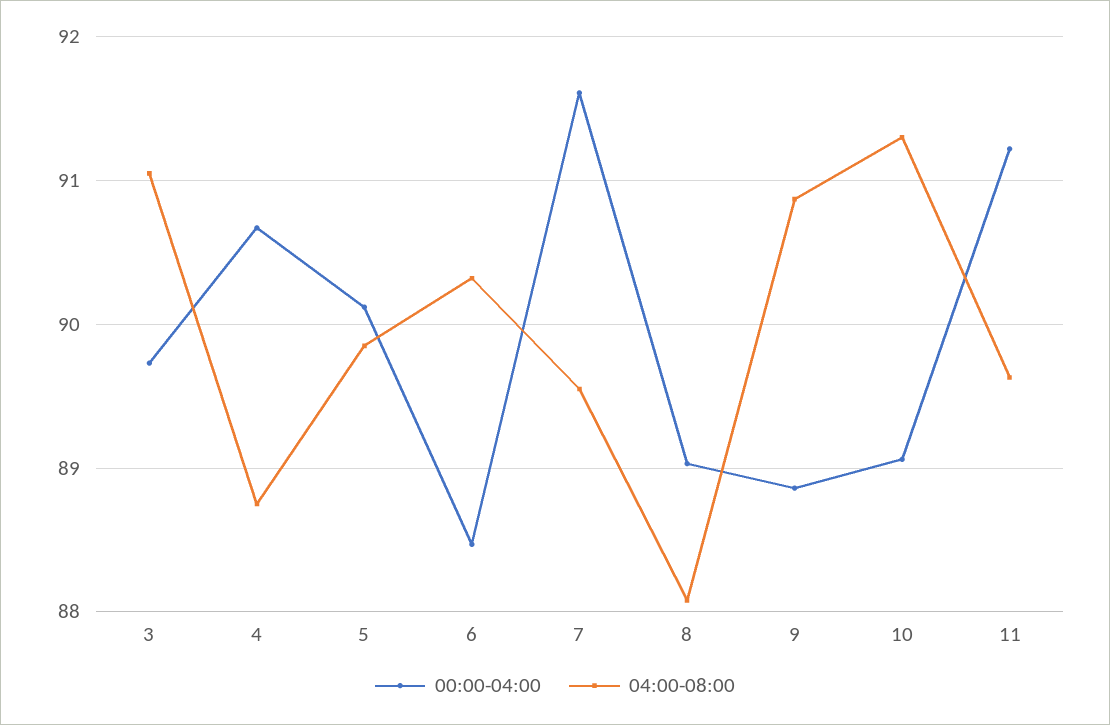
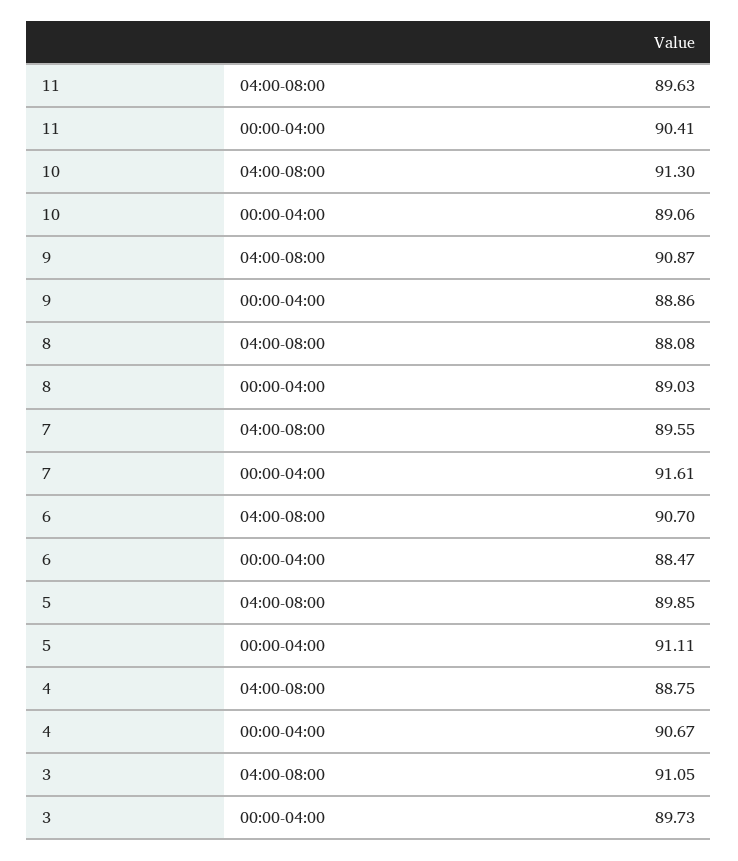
00:00-04:00, 5: 90.1 -> 91.11
04:00-08:00, 6: 90.3 -> 90.7
00:00-04:00, 11: 91.2 -> 90.41

